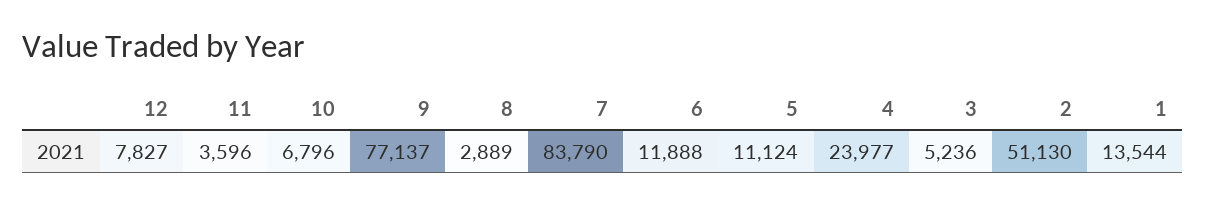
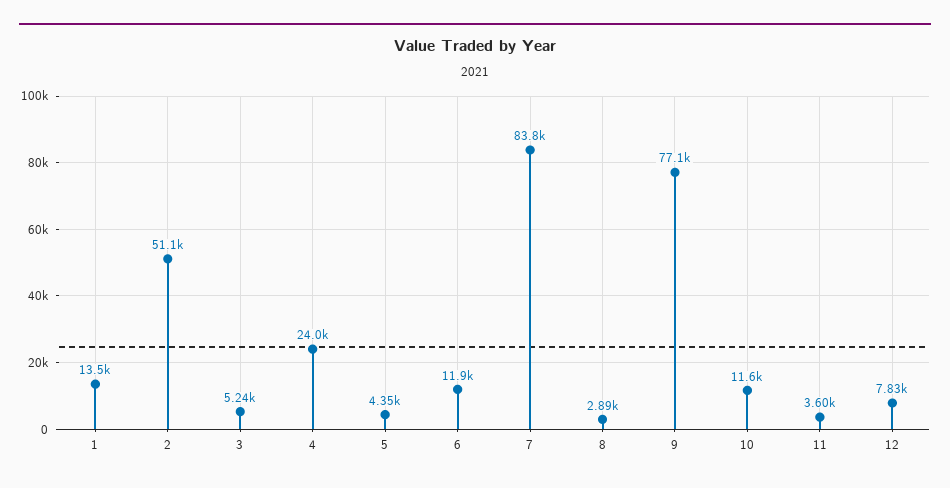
10: 6796 -> 11600
5: 11124 -> 4350

